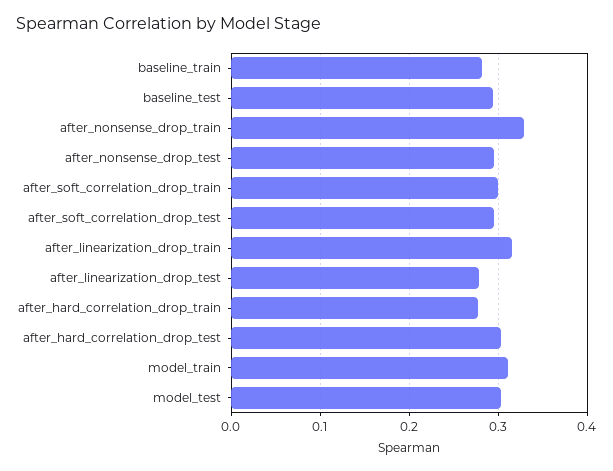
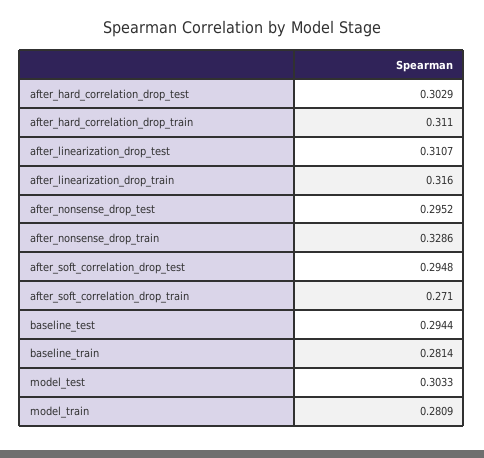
after_soft_correlation_drop_train: 0.3 -> 0.271
after_linearization_drop_test: 0.28 -> 0.3107
after_hard_correlation_drop_train: 0.28 -> 0.311
model_train: 0.31 -> 0.2809

